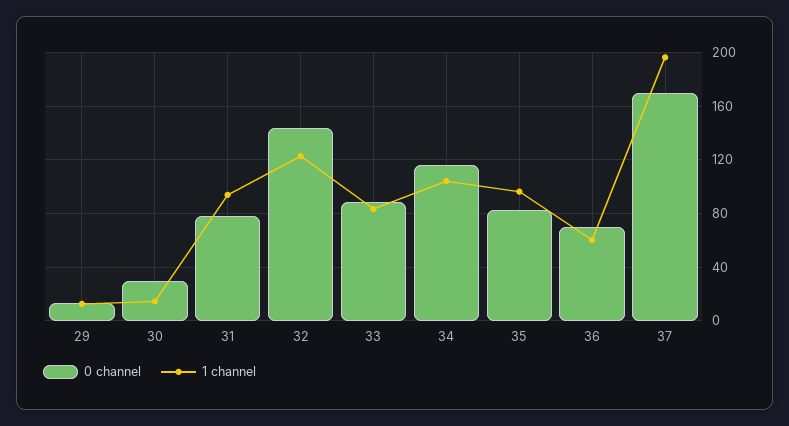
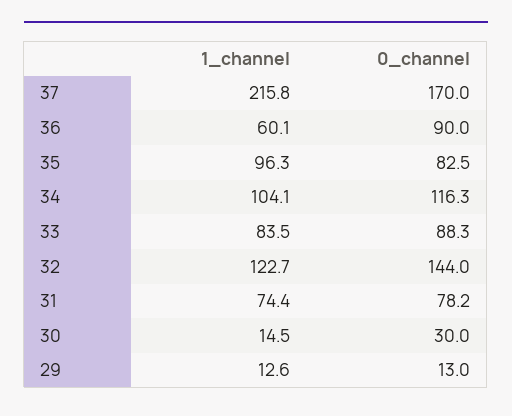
1 channel, 31: 95 -> 74.4
0 channel, 36: 70 -> 90
1 channel, 37: 195 -> 215.8

